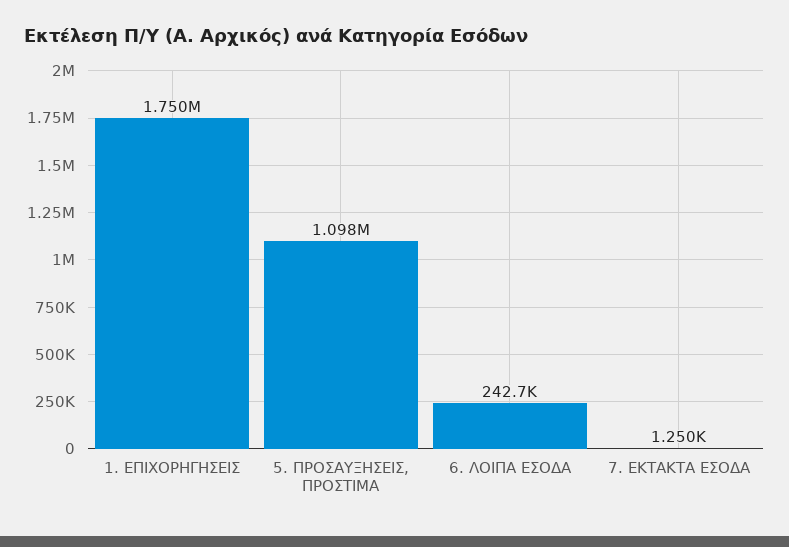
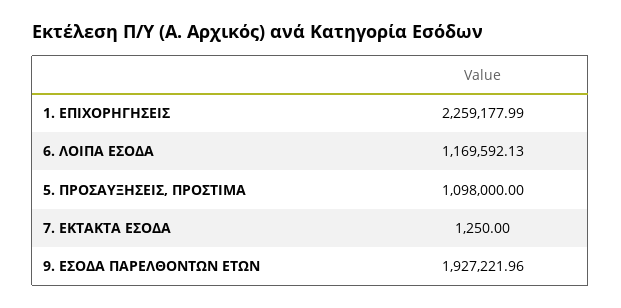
1. ΕΠΙΧΟΡΗΓΗΣΕΙΣ: 1750000 -> 2259177.99
6. ΛΟΙΠΑ ΕΣΟΔΑ: 242700 -> 1169592.13
9. ΕΣΟΔΑ ΠΑΡΕΛΘΟΝΤΩΝ ΕΤΩΝ: none -> 1927221.96

